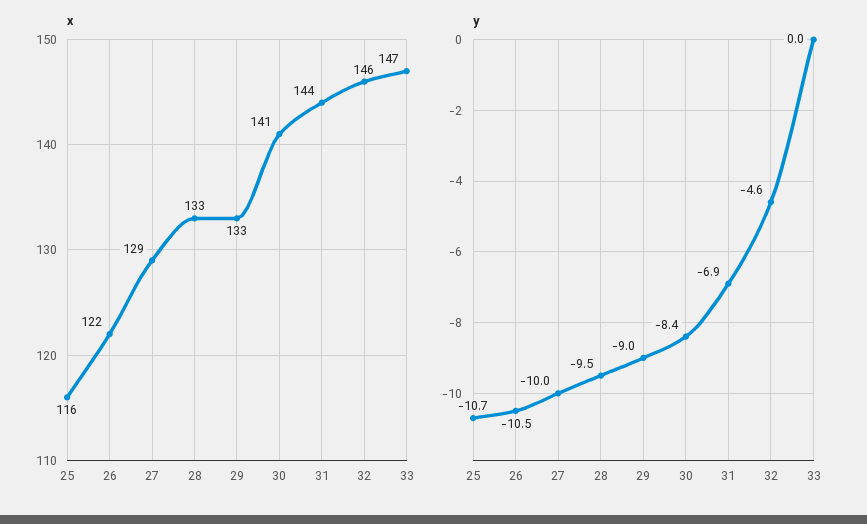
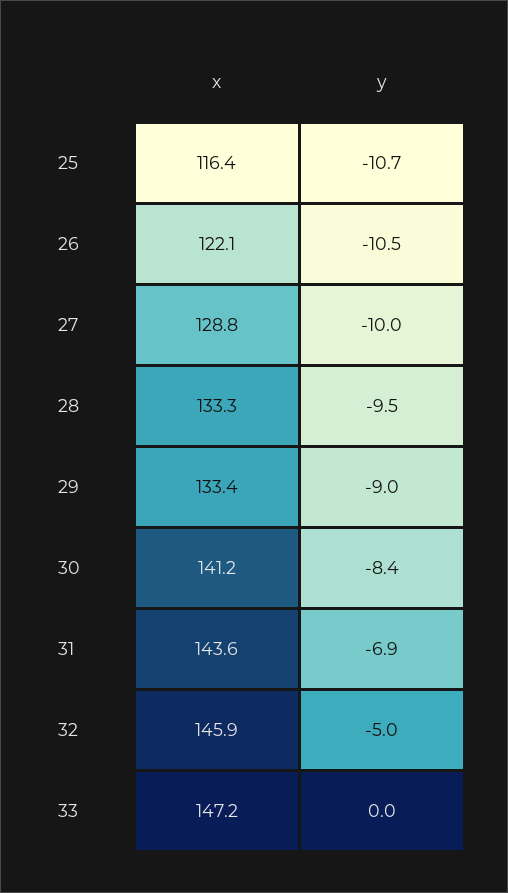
y, 32: -4.6 -> -5

